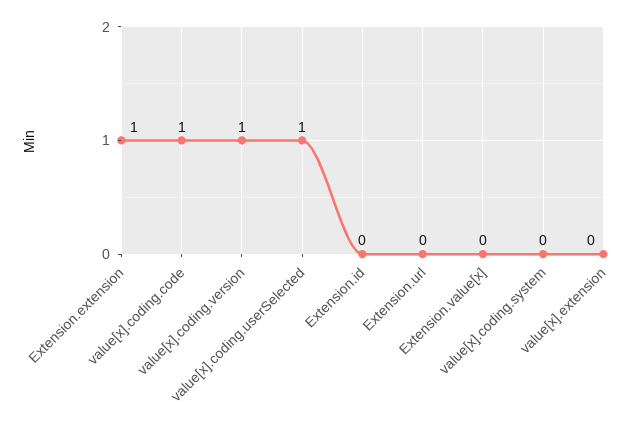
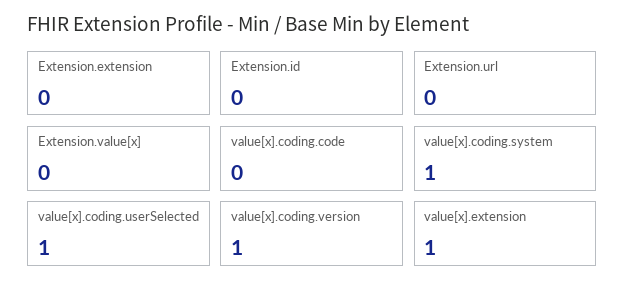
Extension.extension: 1 -> 0
value[x].coding.code: 1 -> 0
value[x].coding.system: 0 -> 1
value[x].extension: 0 -> 1

